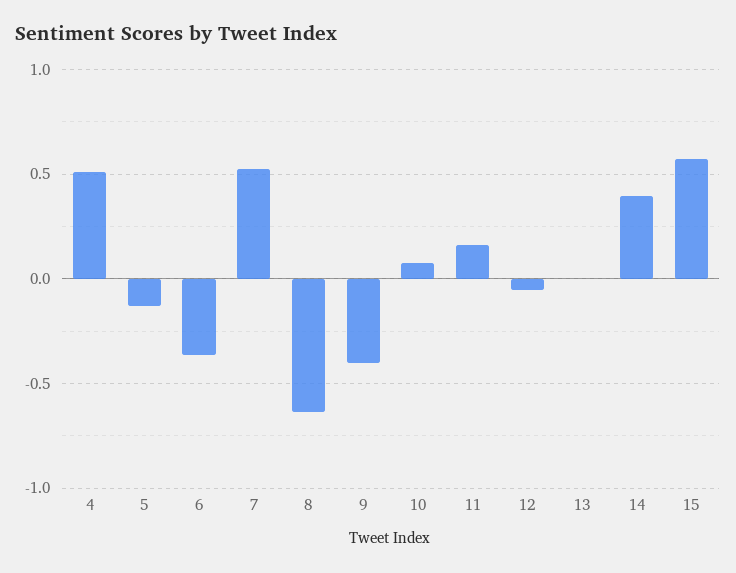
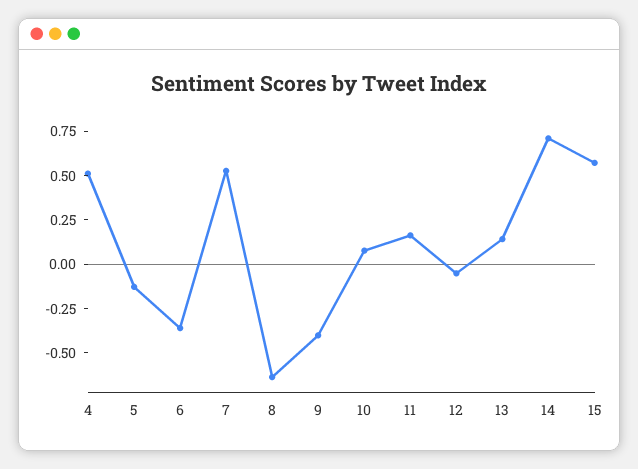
13: 0 -> 0.15
14: 0.4 -> 0.7

